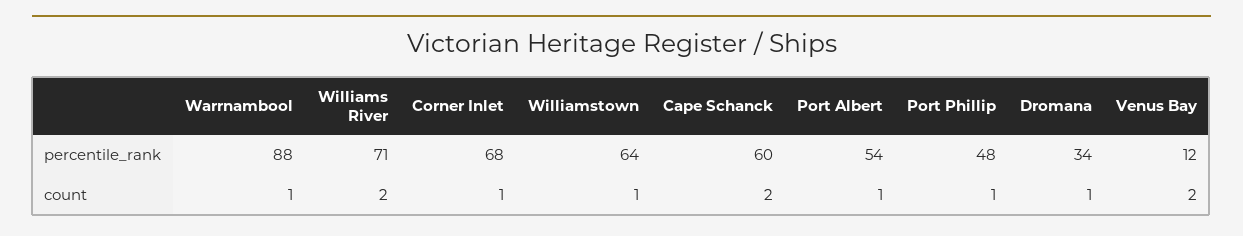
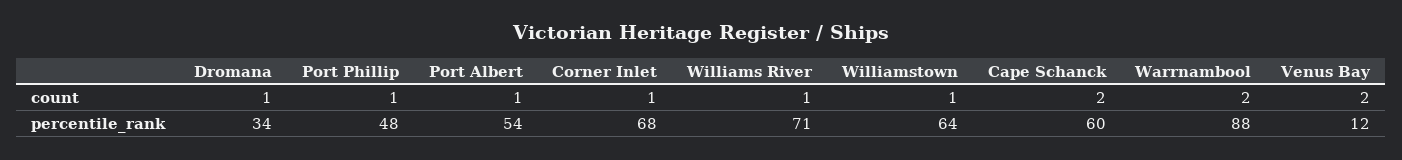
Warrnambool, count: 1 -> 2
Williams River, count: 2 -> 1

